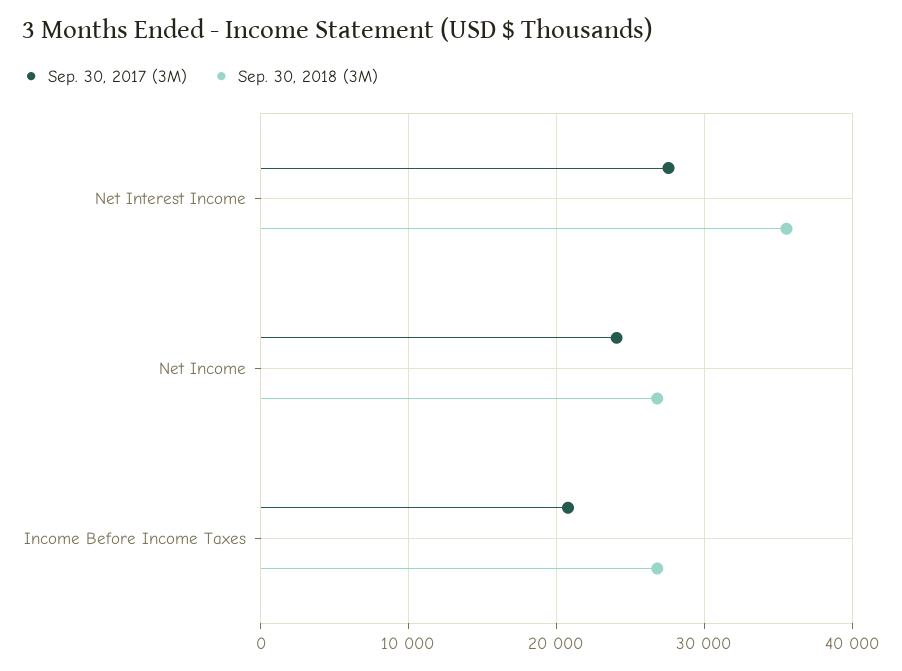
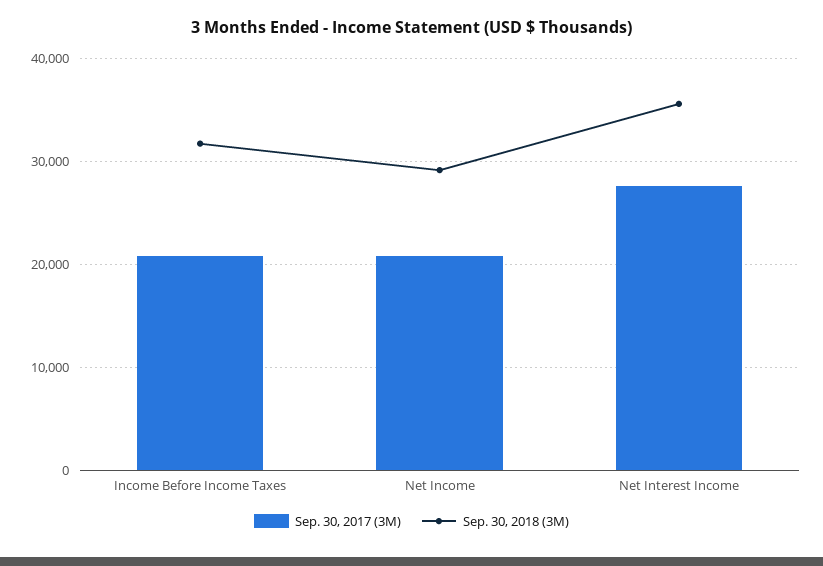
Sep. 30, 2017 (3M), Net Income: 24000 -> 21000
Sep. 30, 2018 (3M), Net Income: 27000 -> 29000
Sep. 30, 2018 (3M), Income Before Income Taxes: 27000 -> 32000

